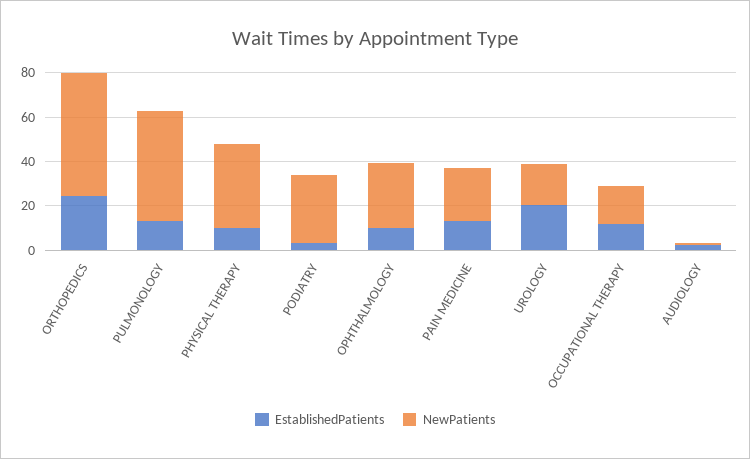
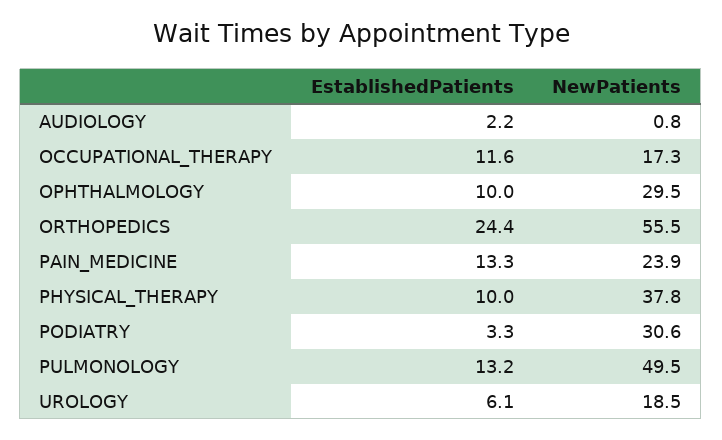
EstablishedPatients, UROLOGY: 20 -> 6.1

